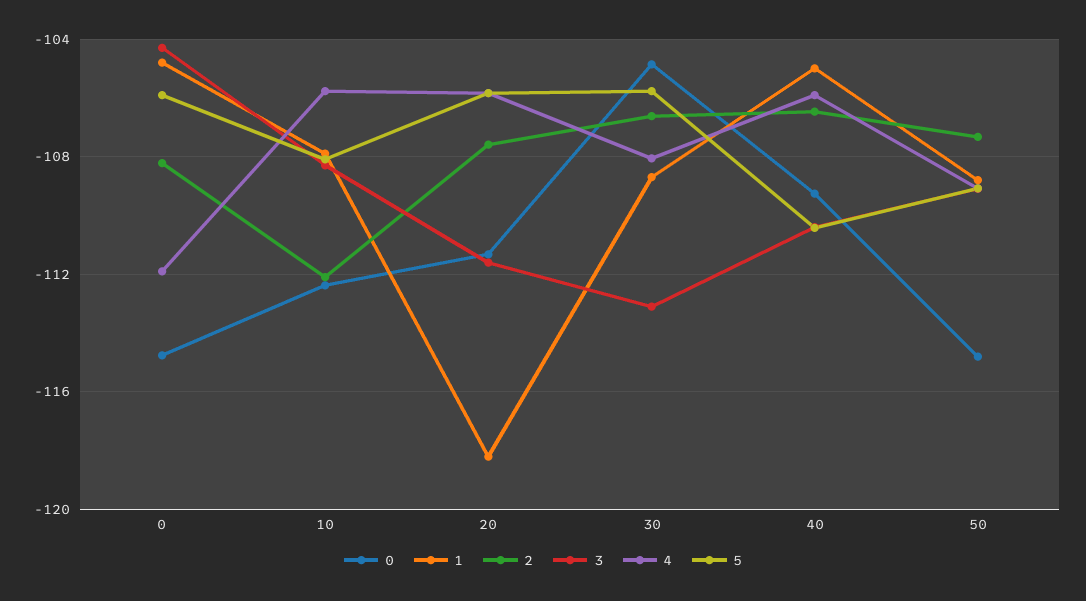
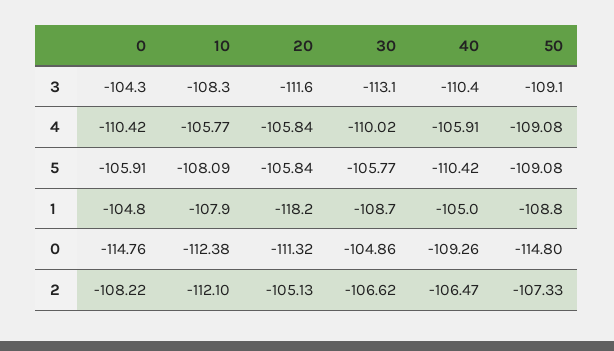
4, 0: -112 -> -110.42
2, 20: -107.5 -> -105.13
4, 30: -108 -> -110.02

